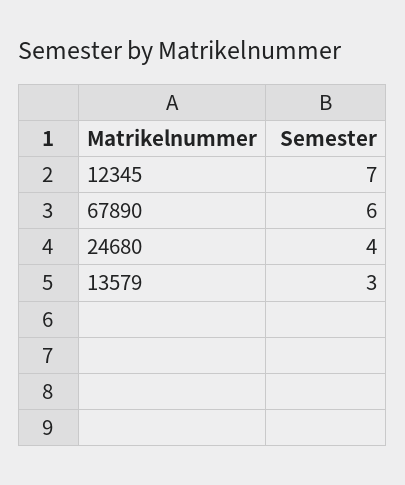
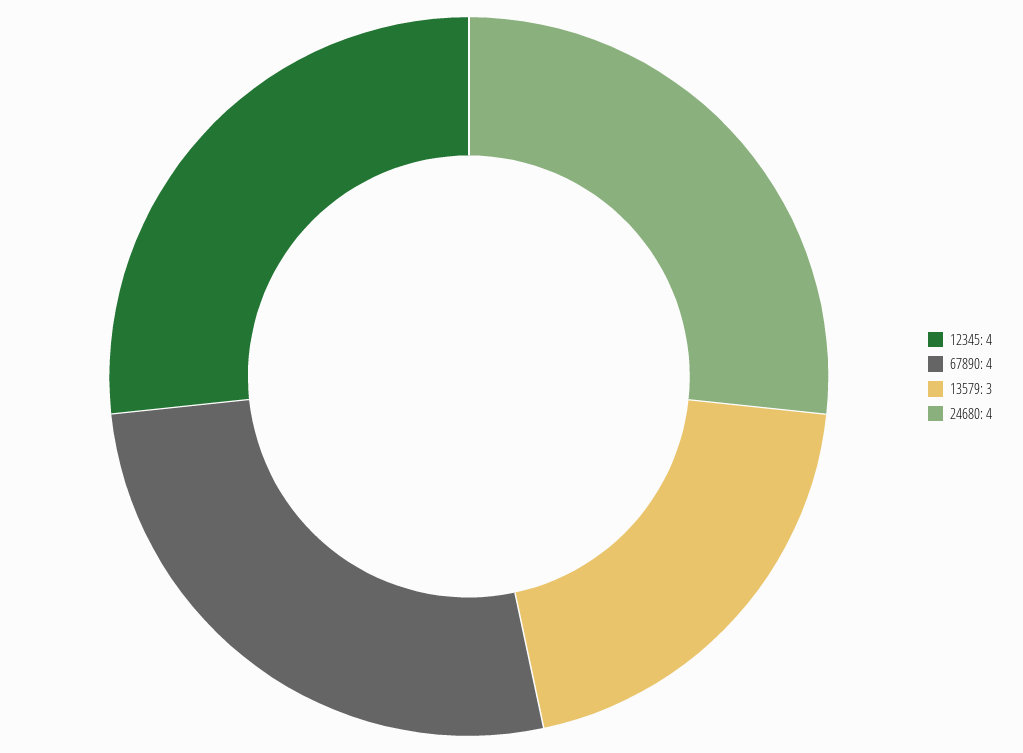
12345: 7 -> 4
67890: 6 -> 4

